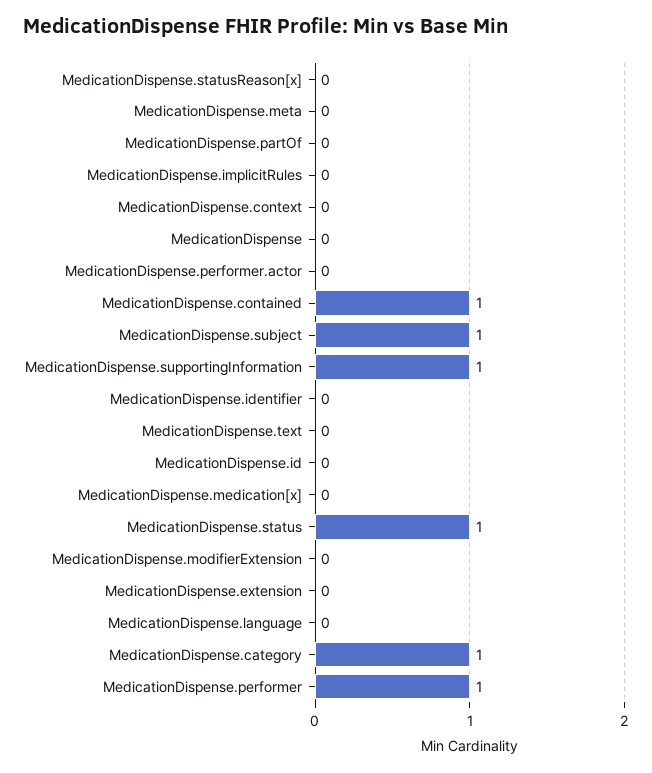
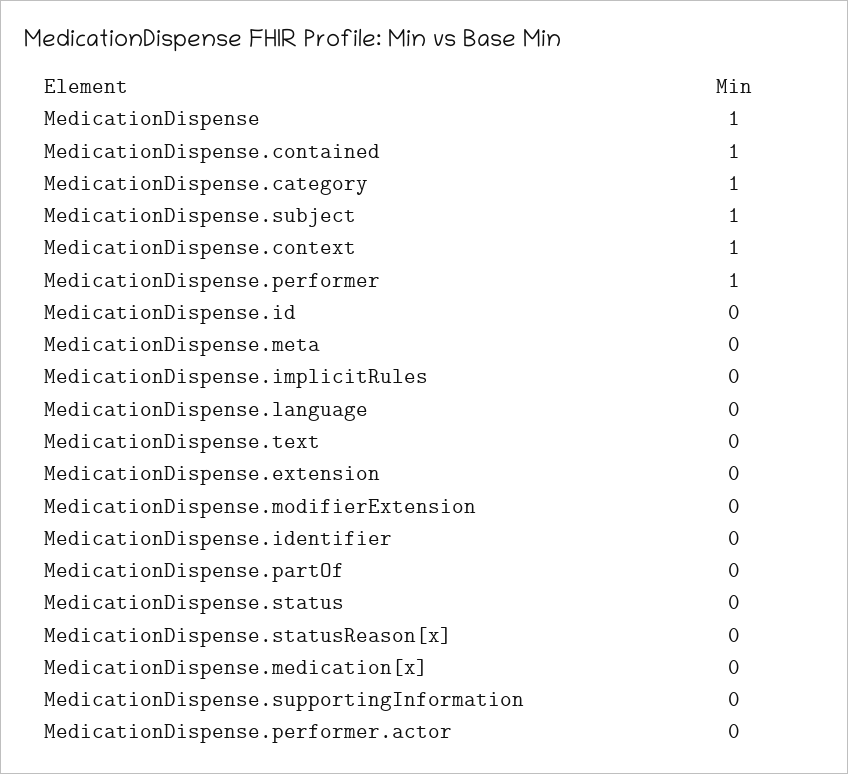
MedicationDispense.context: 0 -> 1
MedicationDispense: 0 -> 1
MedicationDispense.supportingInformation: 1 -> 0
MedicationDispense.status: 1 -> 0

